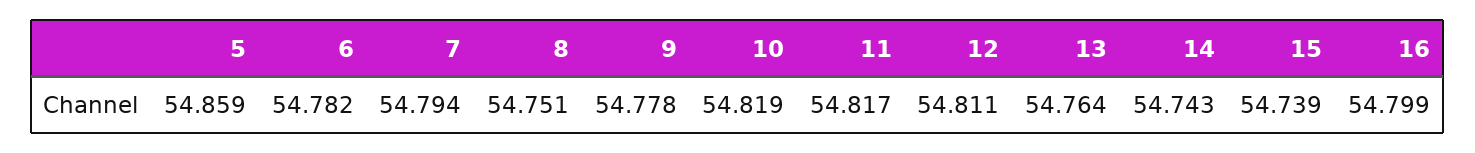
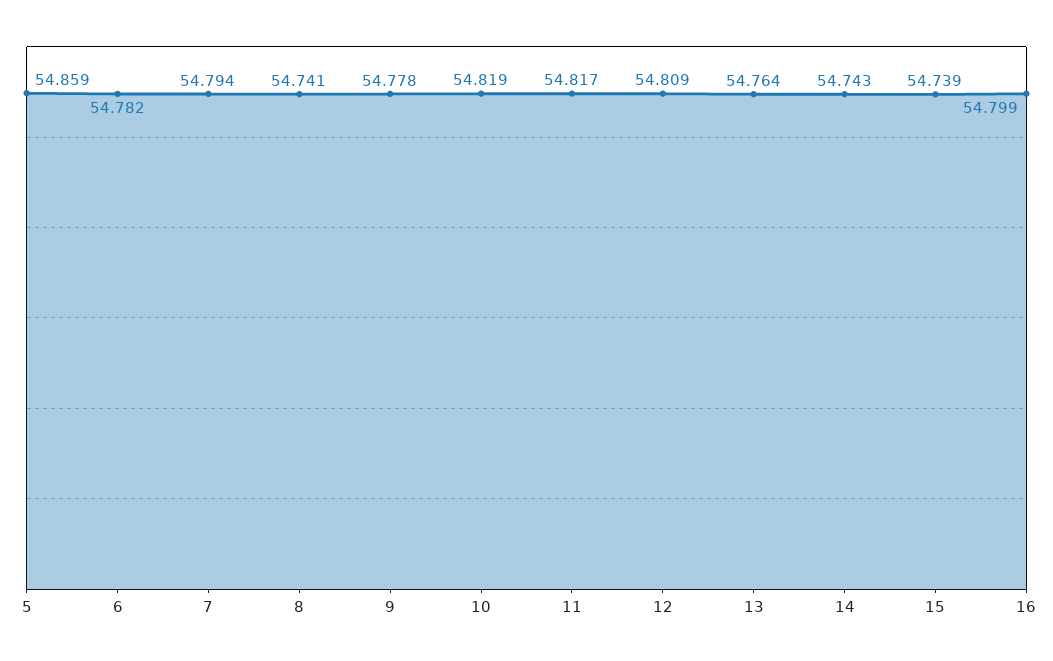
8: 54.751 -> 54.741
12: 54.811 -> 54.809

